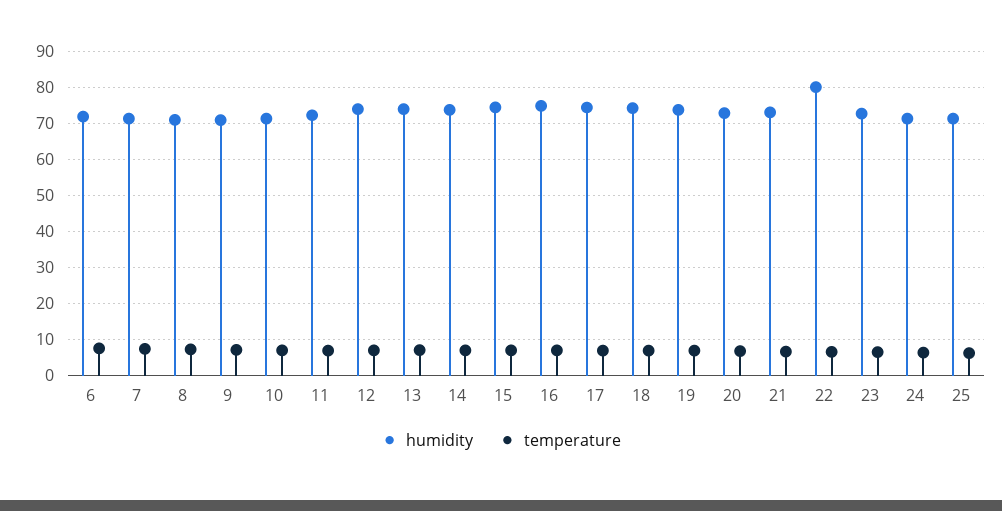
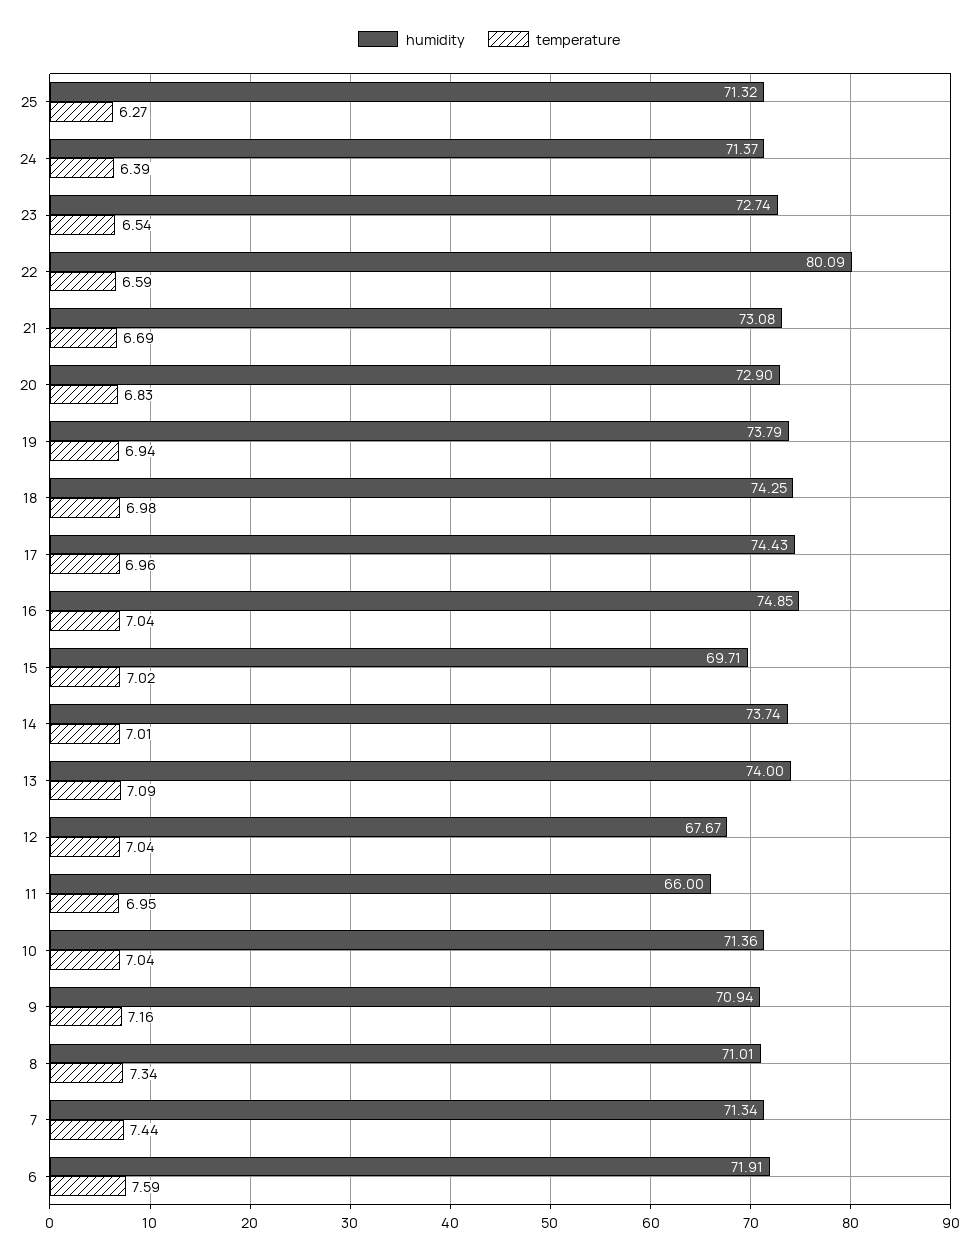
humidity, 11: 72 -> 66
humidity, 12: 74 -> 67.67
humidity, 15: 74 -> 69.71

